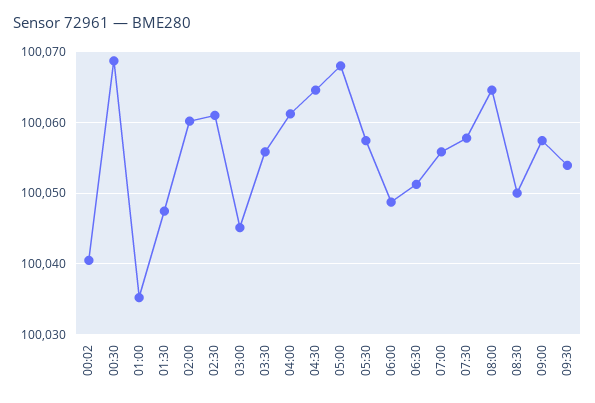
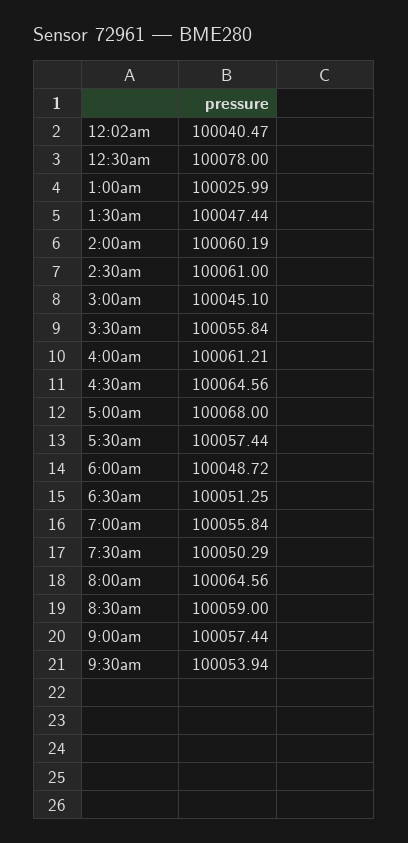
00:30: 100069 -> 100078
01:00: 100035 -> 100025.99
07:30: 100058 -> 100050.29
08:30: 100050 -> 100059

